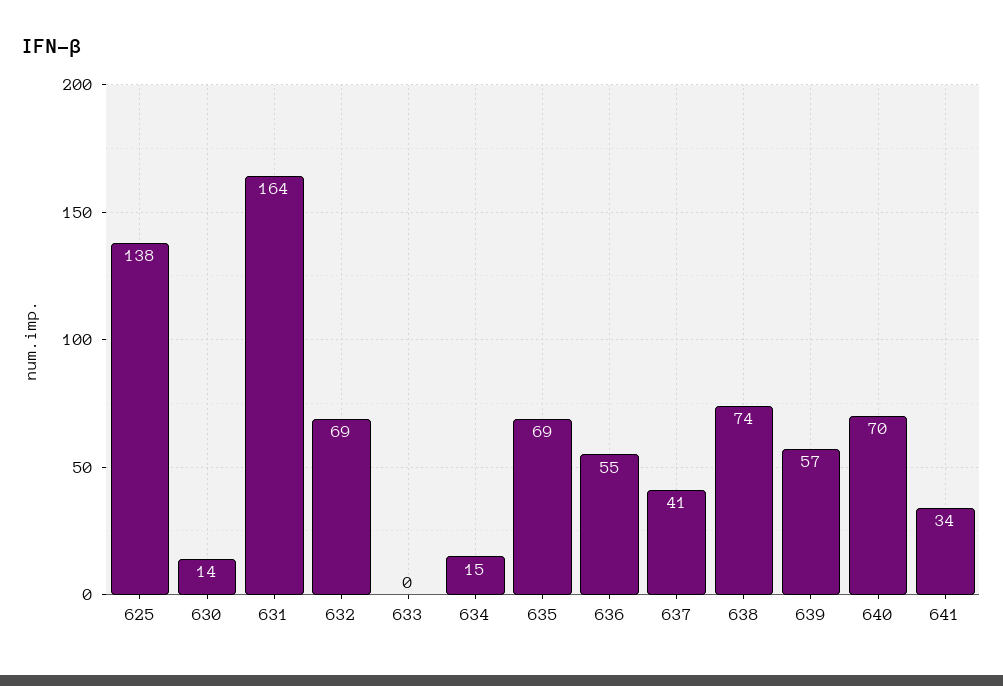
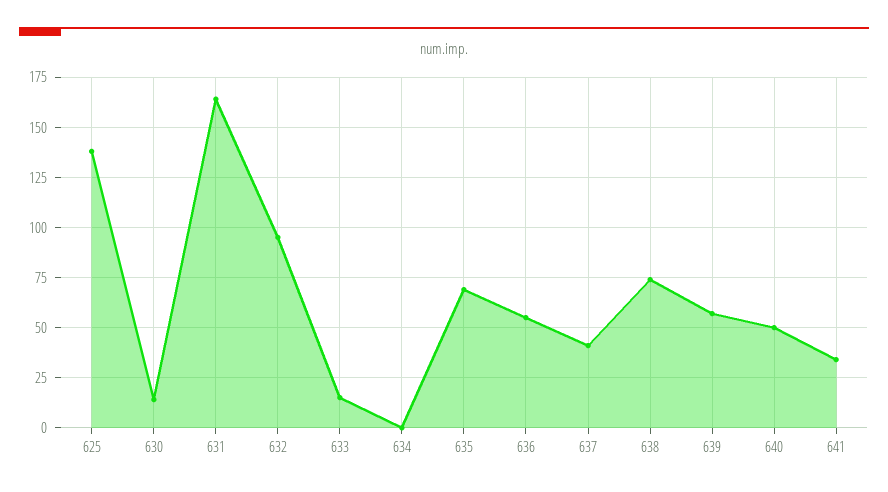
632: 69 -> 95
633: 0 -> 15
634: 15 -> 0
640: 70 -> 50

